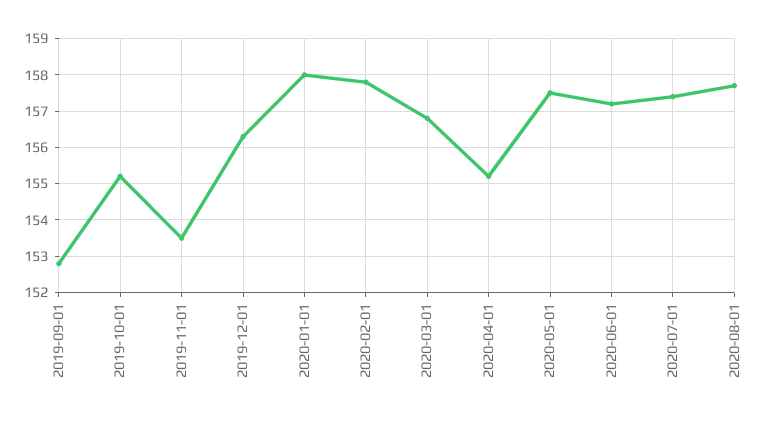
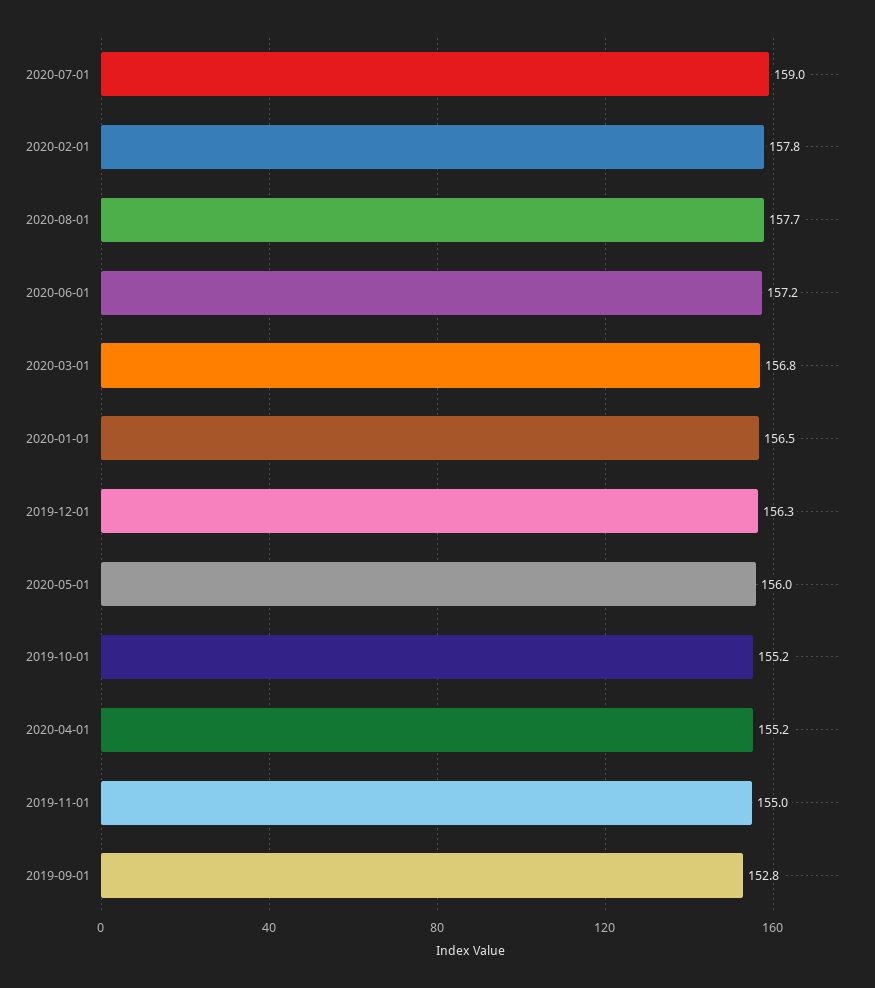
2019-11-01: 153.5 -> 155
2020-01-01: 158 -> 156.5
2020-05-01: 157.5 -> 156
2020-07-01: 157.5 -> 159

